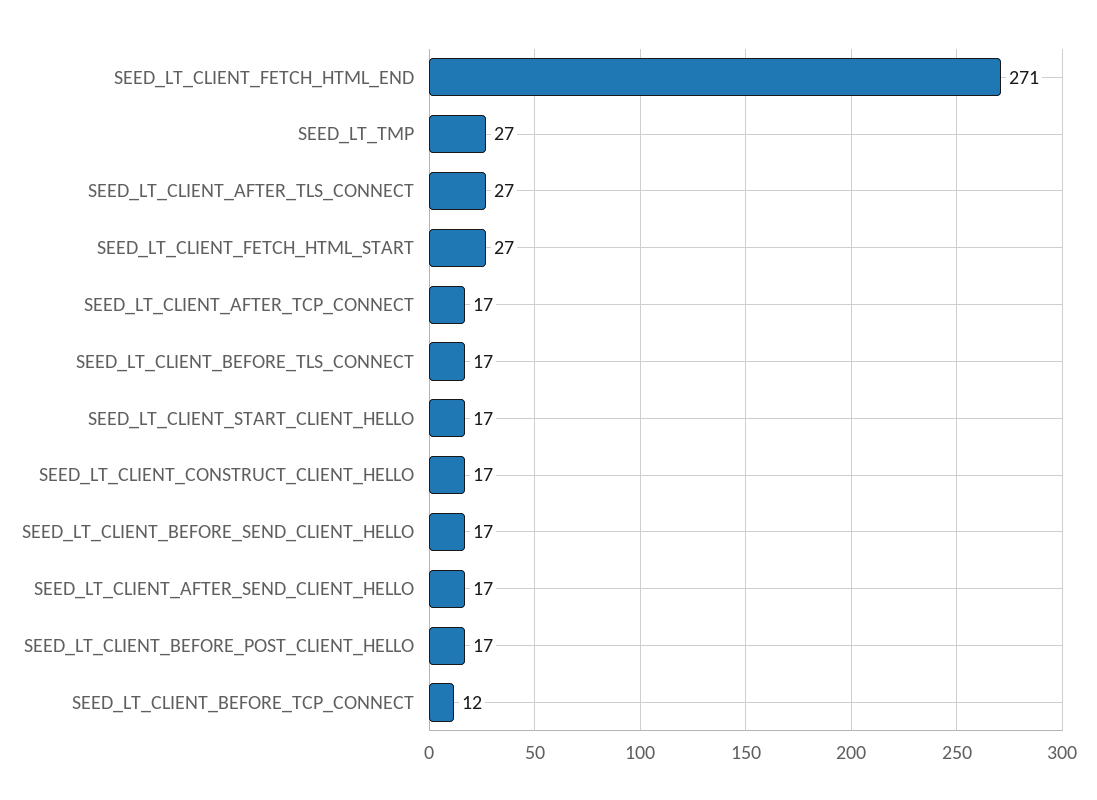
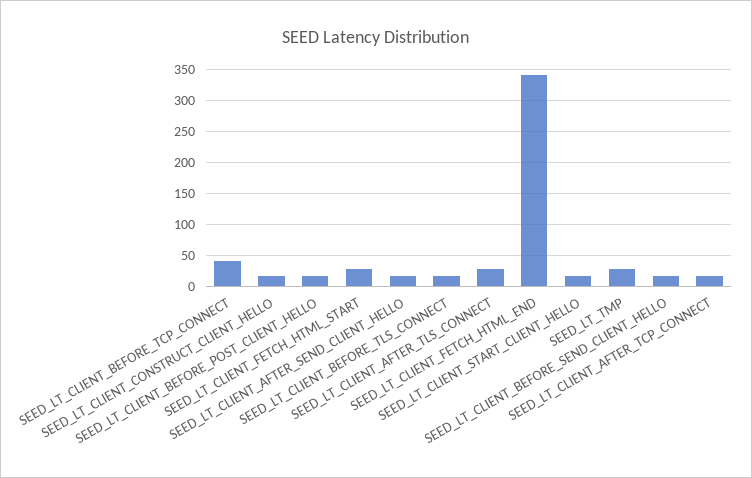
SEED_LT_CLIENT_FETCH_HTML_END: 271 -> 340
SEED_LT_CLIENT_BEFORE_TCP_CONNECT: 12 -> 40

